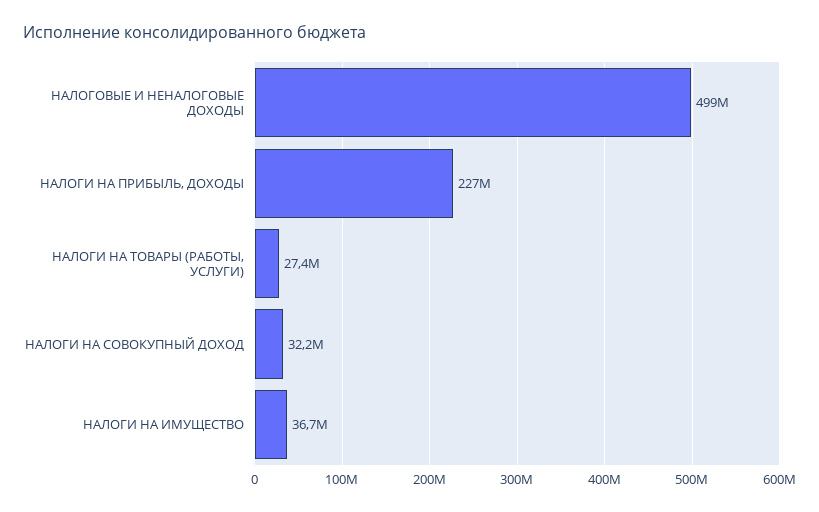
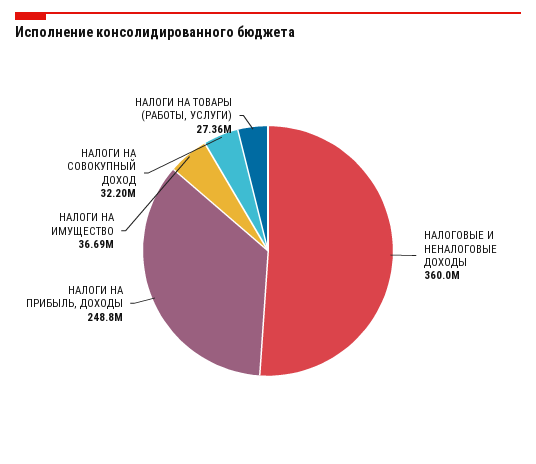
НАЛОГОВЫЕ И НЕНАЛОГОВЫЕ ДОХОДЫ: 499000000 -> 360000000
НАЛОГИ НА ПРИБЫЛЬ, ДОХОДЫ: 227000000 -> 248800000

